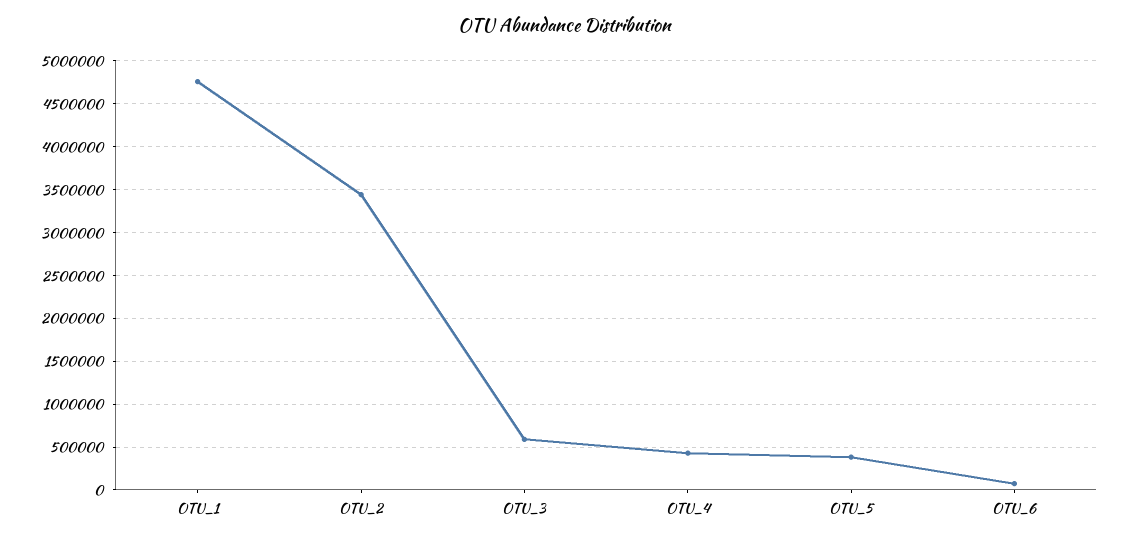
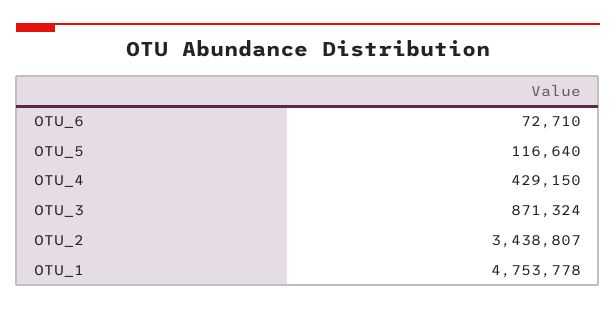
OTU_3: 600000 -> 871324
OTU_5: 400000 -> 116640

